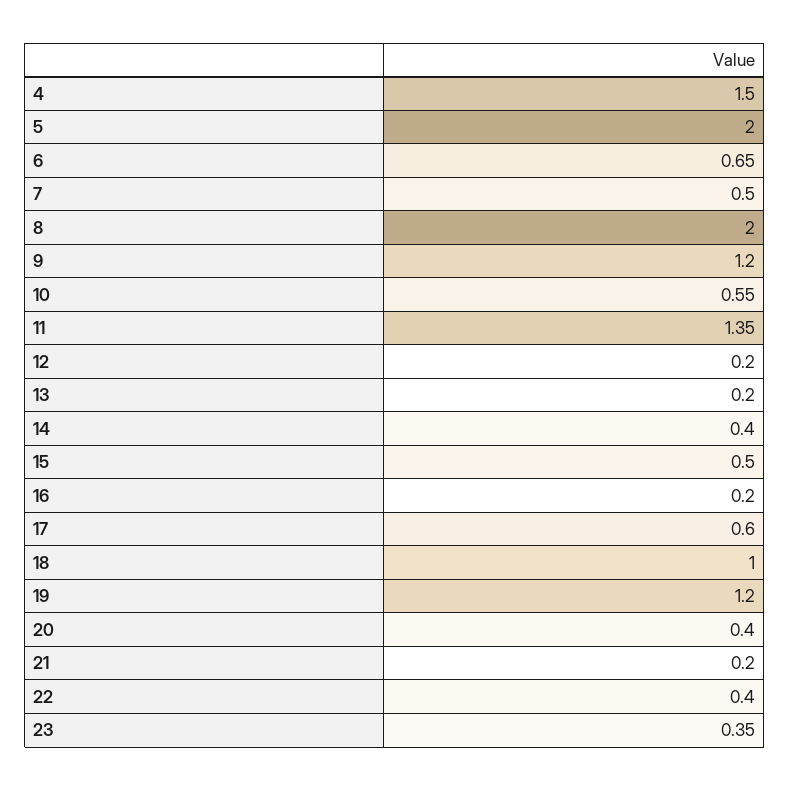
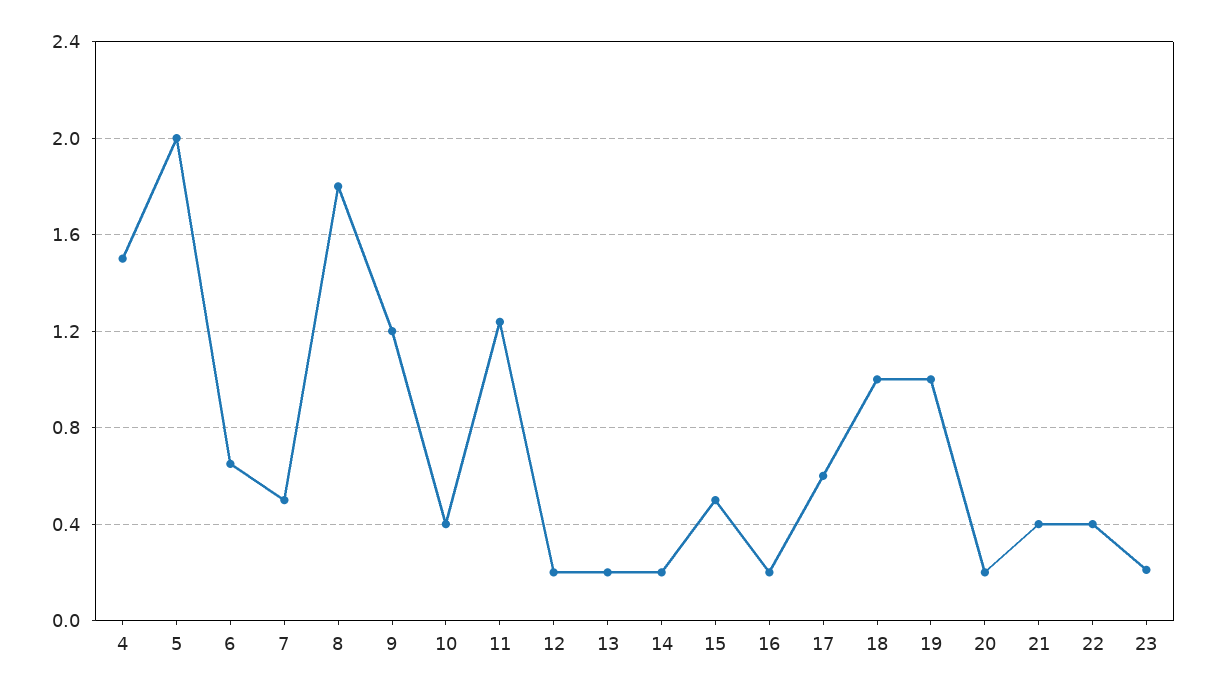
8: 2 -> 1.8
10: 0.55 -> 0.4
11: 1.35 -> 1.25
14: 0.4 -> 0.2
19: 1.2 -> 1
20: 0.4 -> 0.2
21: 0.2 -> 0.4
23: 0.35 -> 0.2

